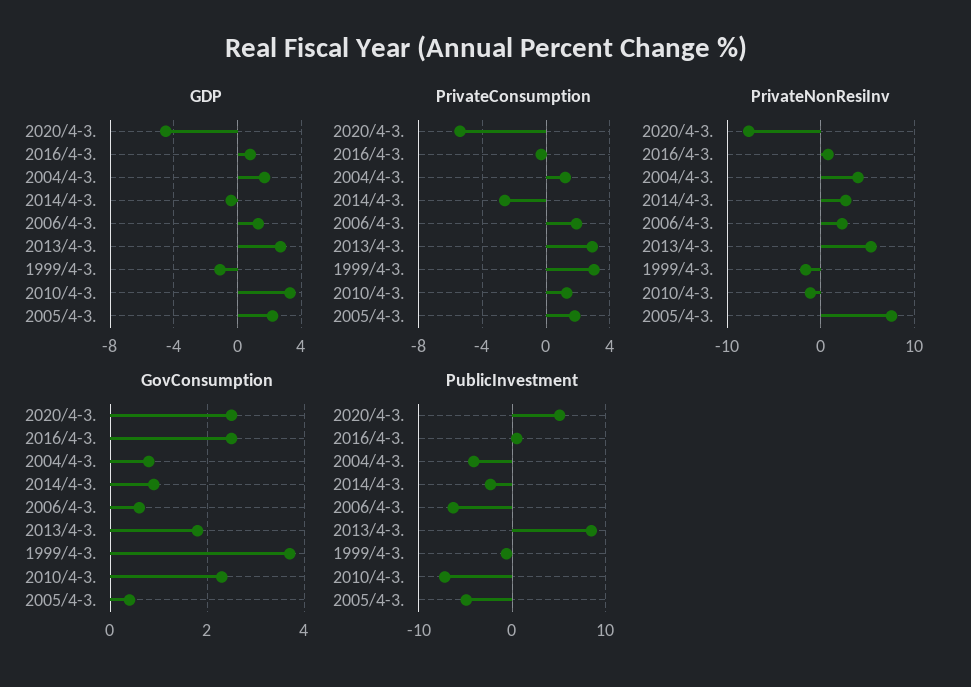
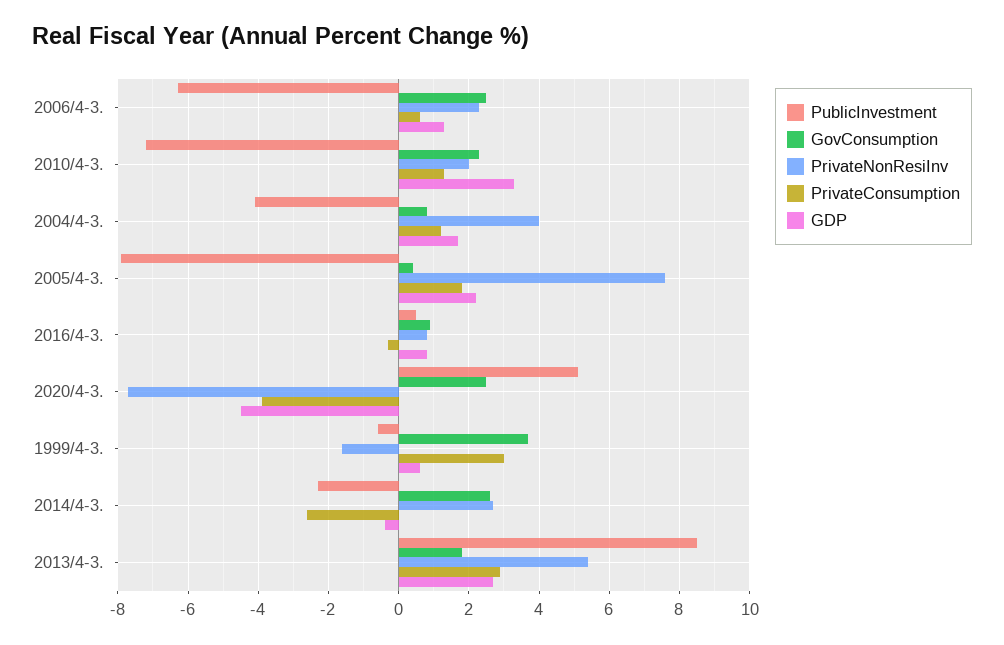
GDP, 1999/4-3.: -1 -> 0.5
PrivateConsumption, 2020/4-3.: -5.5 -> -4
PrivateConsumption, 2006/4-3.: 2 -> 0.5
PrivateNonResiInv, 2010/4-3.: -1 -> 2
GovConsumption, 2016/4-3.: 2.5 -> 1
GovConsumption, 2014/4-3.: 1 -> 2.5
GovConsumption, 2006/4-3.: 0.5 -> 2.5
PublicInvestment, 2005/4-3.: -5 -> -8

